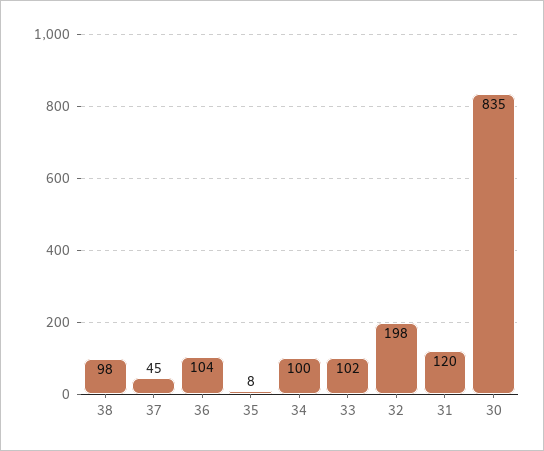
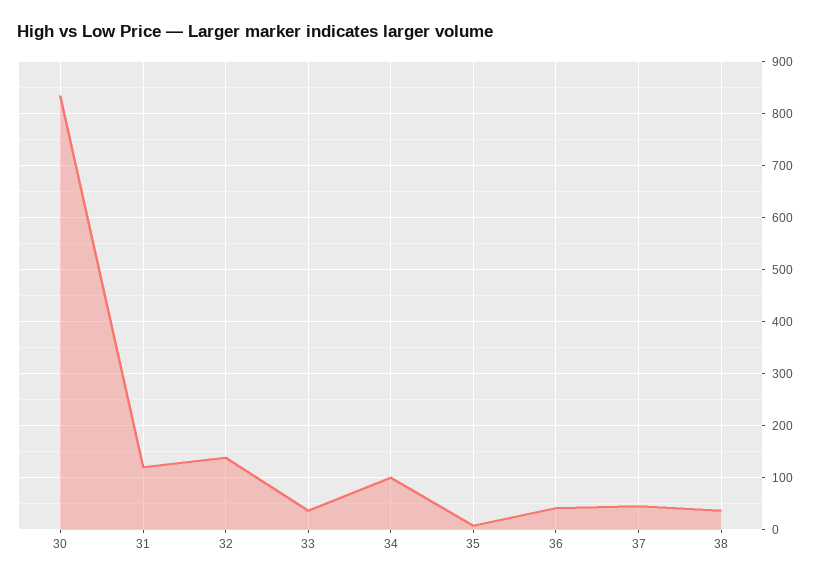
38: 98 -> 40
36: 104 -> 40
33: 102 -> 40
32: 198 -> 140

